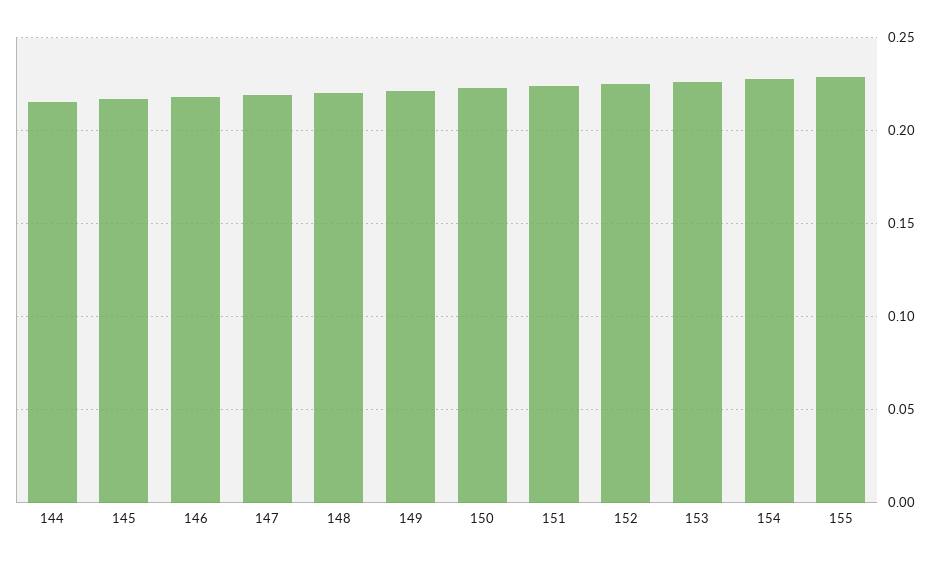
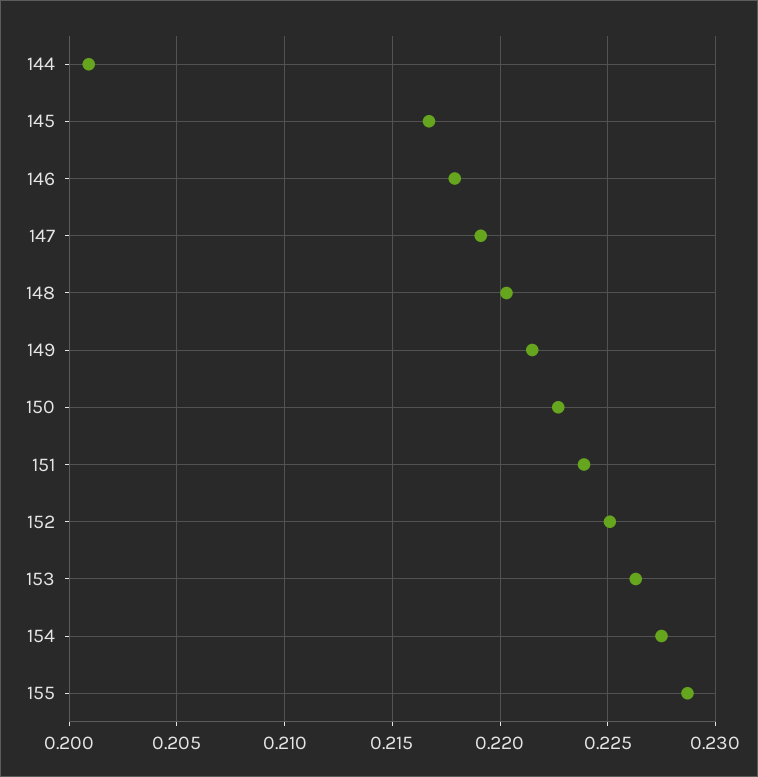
144: 0.215 -> 0.201

